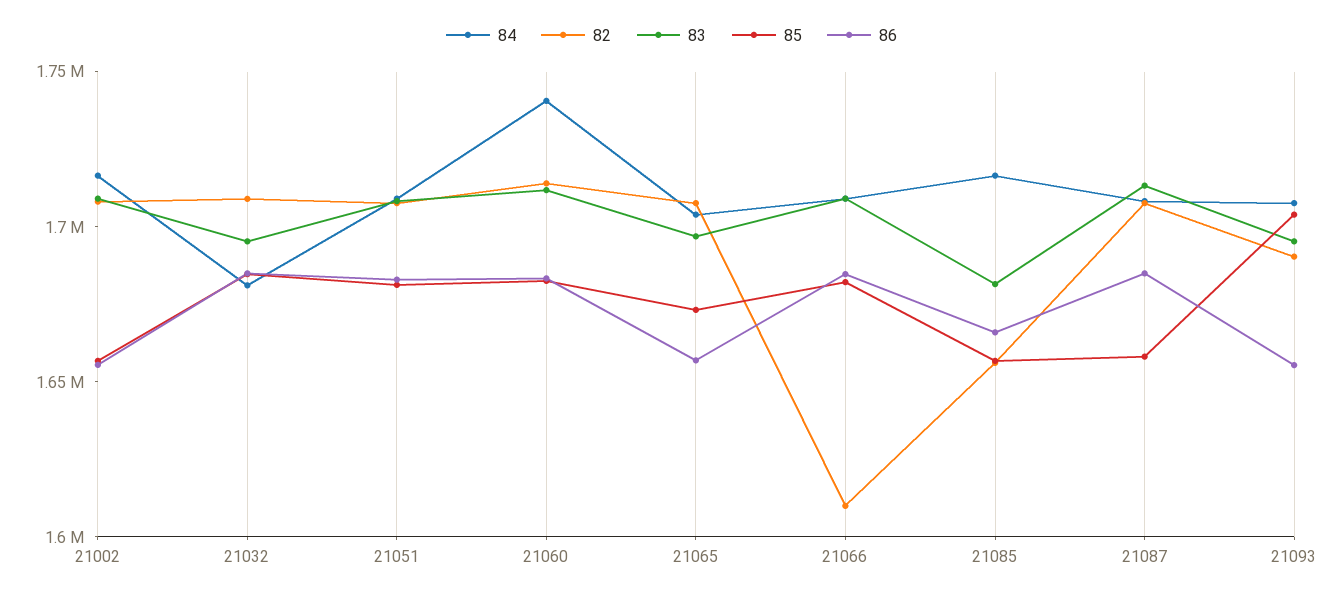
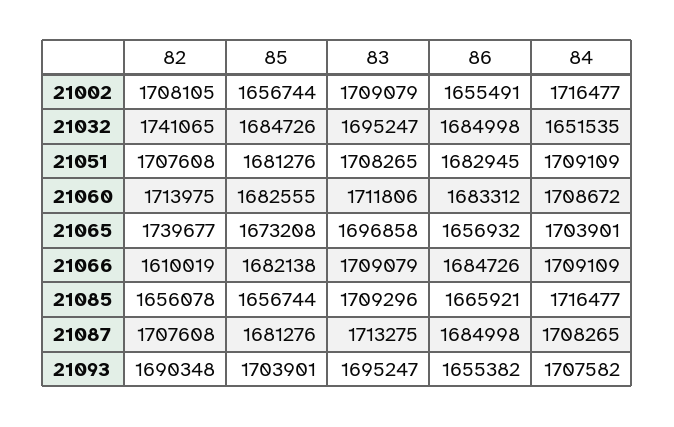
84, 21032: 1680000 -> 1651535
82, 21032: 1710000 -> 1741065
84, 21060: 1740000 -> 1708672
82, 21065: 1710000 -> 1739677
83, 21085: 1680000 -> 1709296
85, 21087: 1660000 -> 1681276

